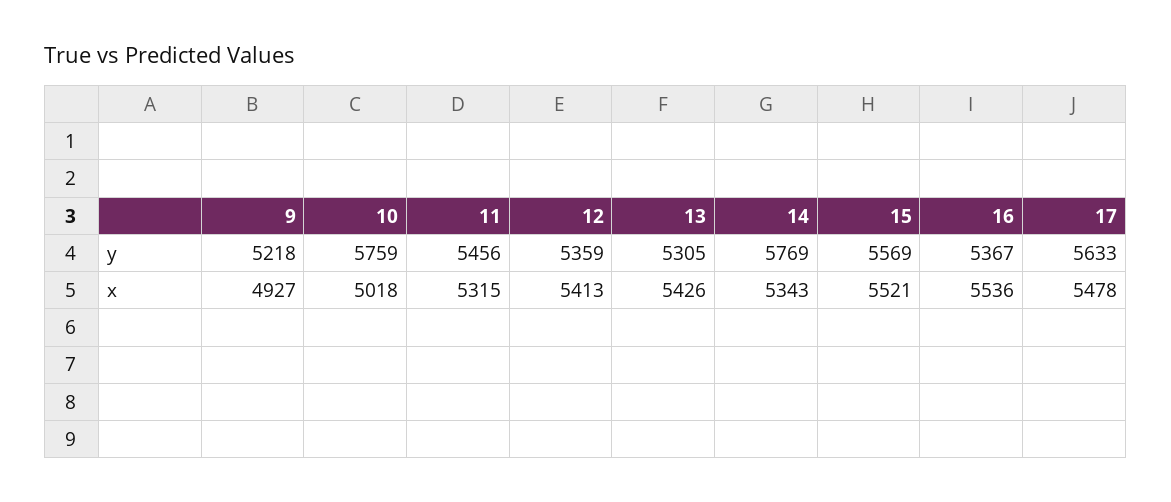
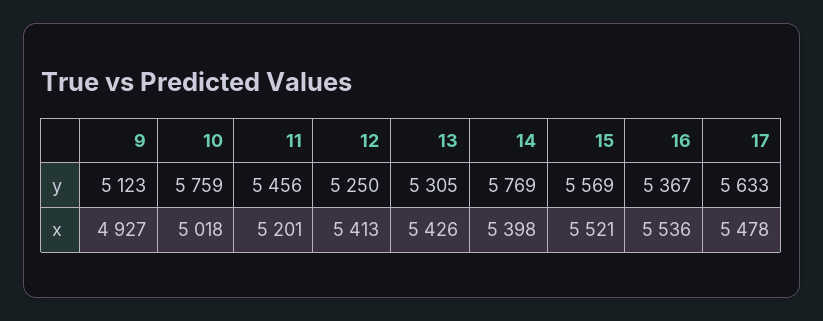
9, y: 5218 -> 5123
12, y: 5359 -> 5250
11, x: 5315 -> 5201
14, x: 5343 -> 5398

